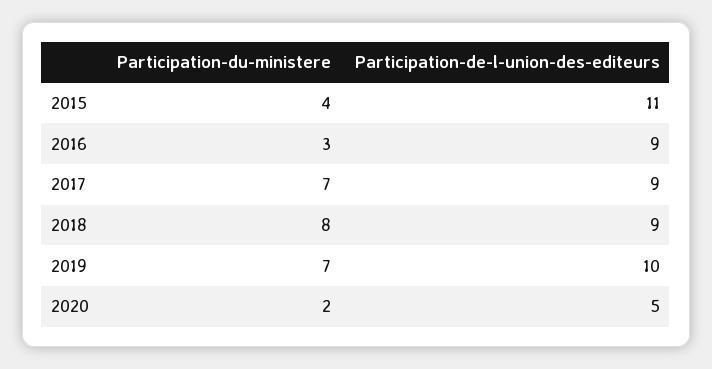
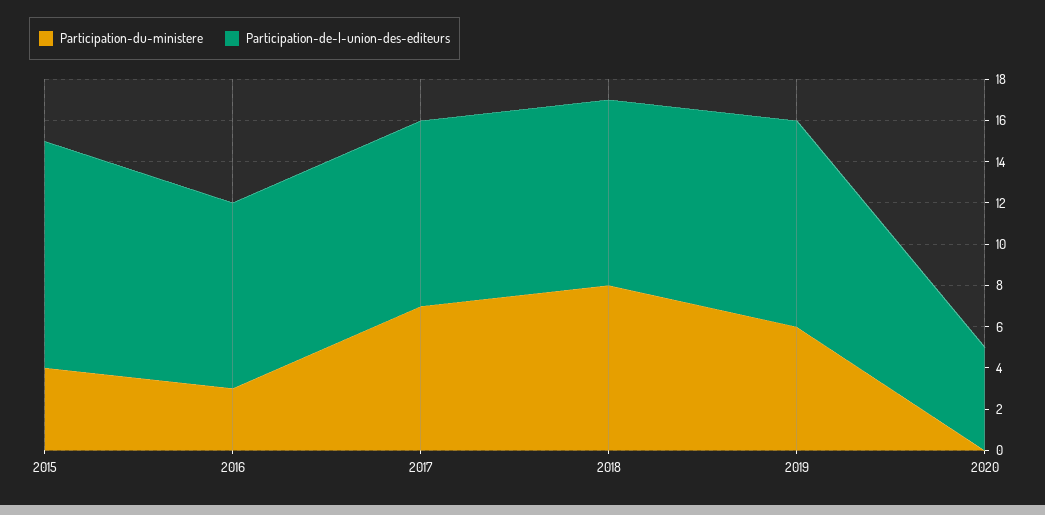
Participation-du-ministere, 2019: 7 -> 6
Participation-du-ministere, 2020: 2 -> 0

